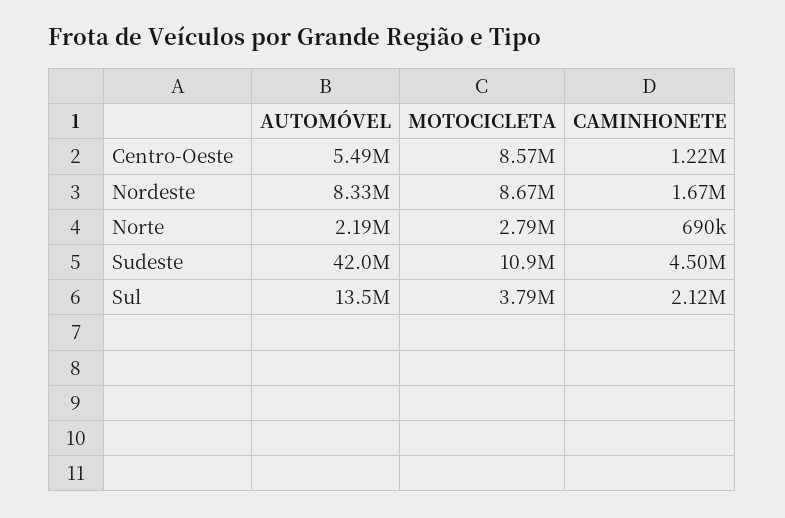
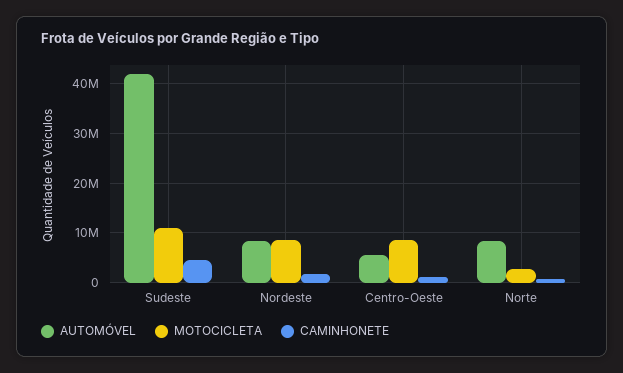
AUTOMÓVEL, Norte: 2190000 -> 8000000
AUTOMÓVEL, Sul: 13500000 -> none
MOTOCICLETA, Sul: 3790000 -> none
CAMINHONETE, Sul: 2120000 -> none

